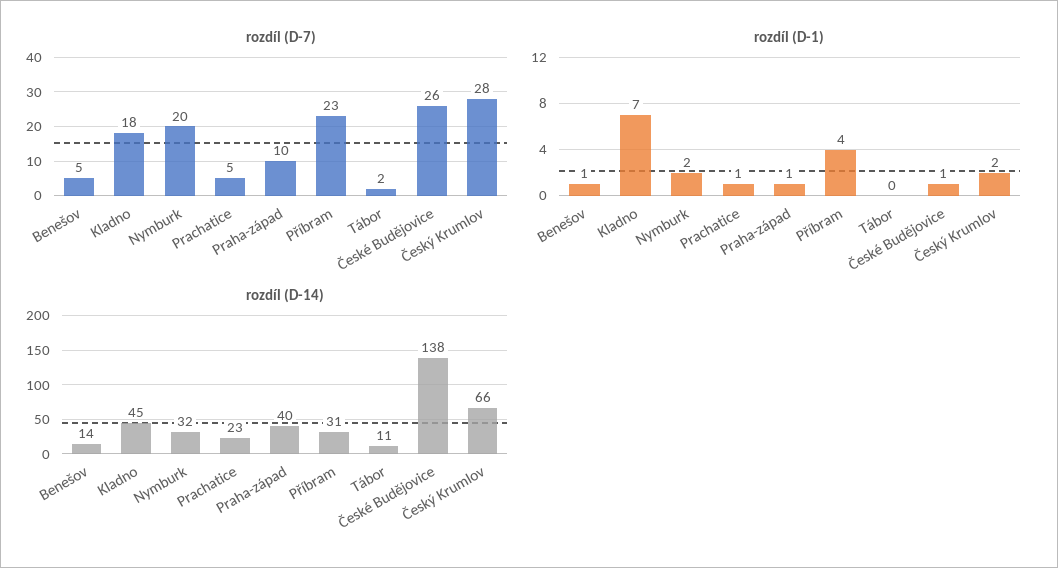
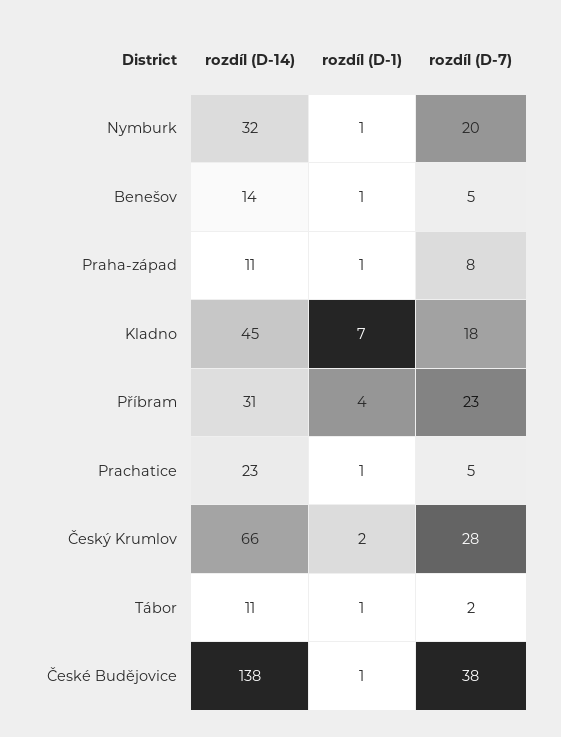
rozdíl (D-7), Praha-západ: 10 -> 8
rozdíl (D-7), České Budějovice: 26 -> 38
rozdíl (D-1), Nymburk: 2 -> 1
rozdíl (D-1), Tábor: 0 -> 1
rozdíl (D-14), Praha-západ: 40 -> 11

